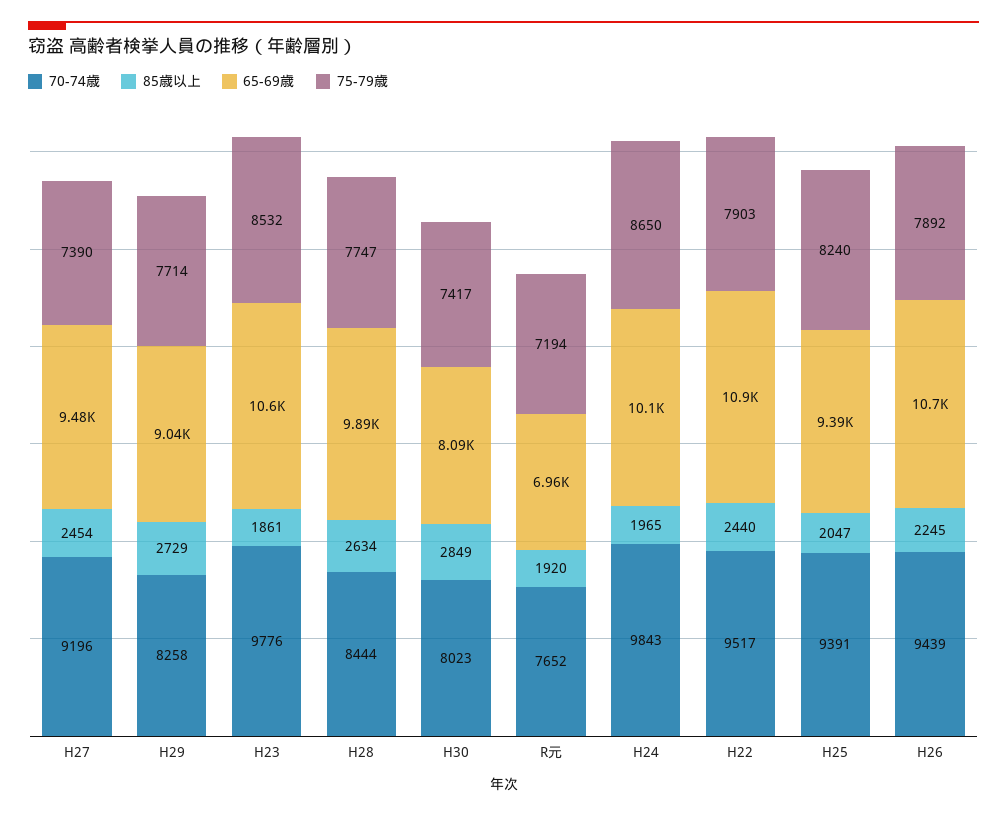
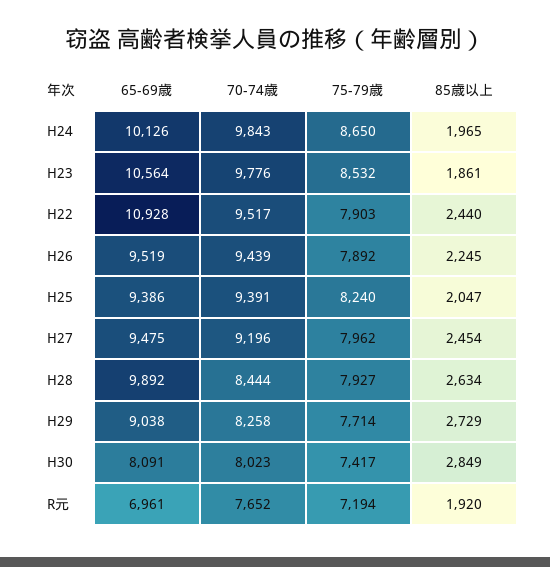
75-79歳, H27: 7390 -> 7962
75-79歳, H28: 7747 -> 7927
65-69歳, H26: 10700 -> 9519

